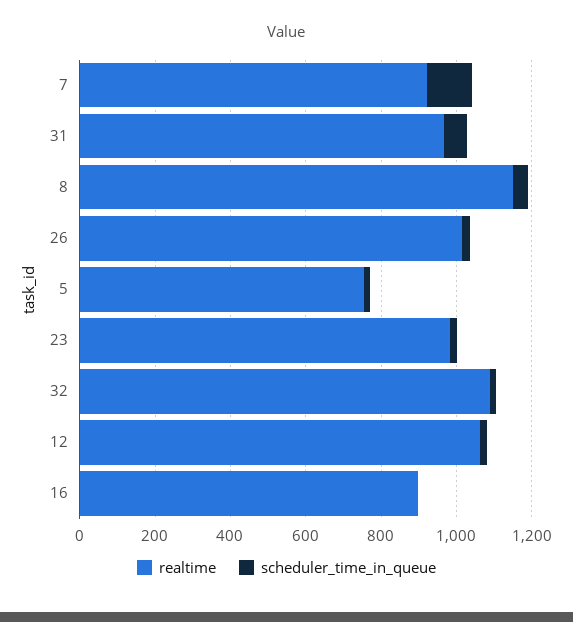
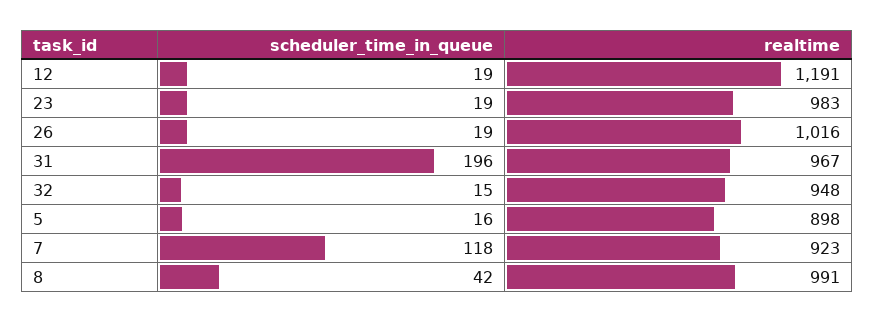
scheduler_time_in_queue, 31: 50 -> 196
realtime, 8: 1150 -> 991
realtime, 5: 750 -> 898
realtime, 32: 1100 -> 948
realtime, 12: 1050 -> 1191
realtime, 16: 900 -> none
scheduler_time_in_queue, 16: 0 -> none

